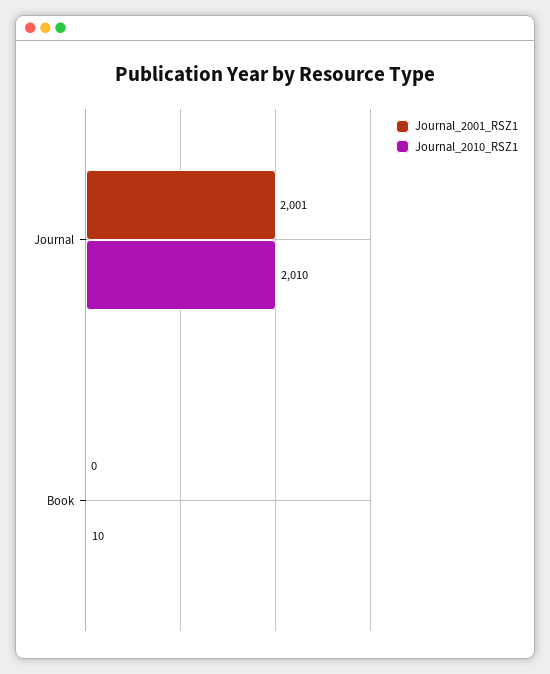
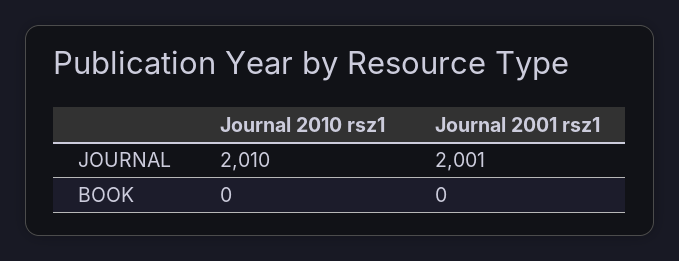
Journal_2010_RSZ1, Book: 10 -> 0

